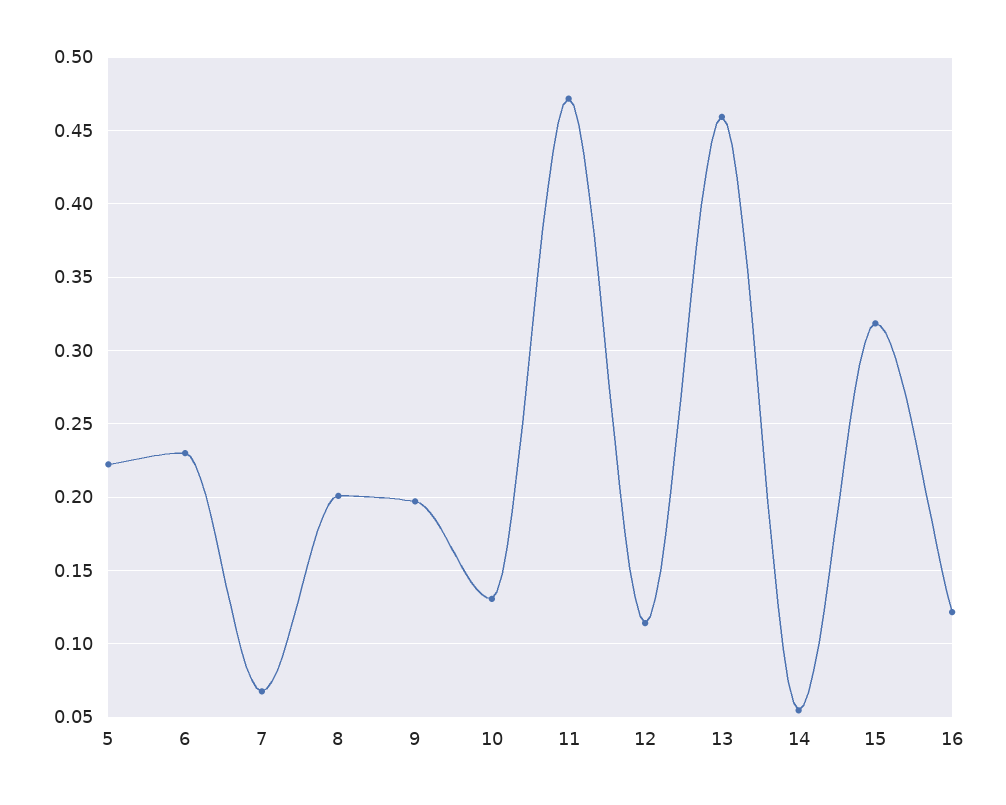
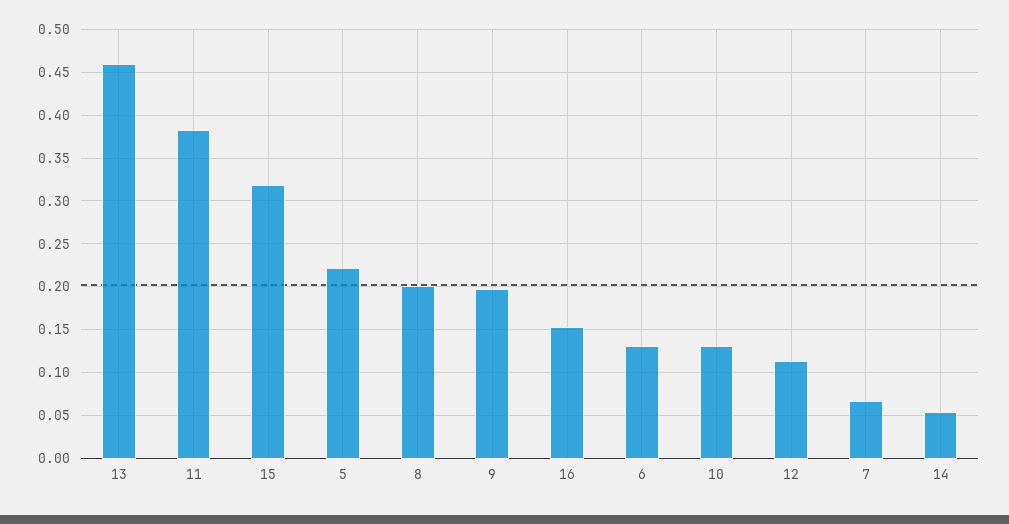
6: 0.23 -> 0.13
11: 0.47 -> 0.38
16: 0.12 -> 0.15

